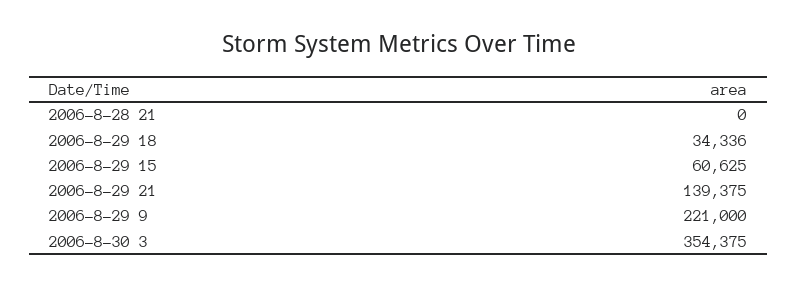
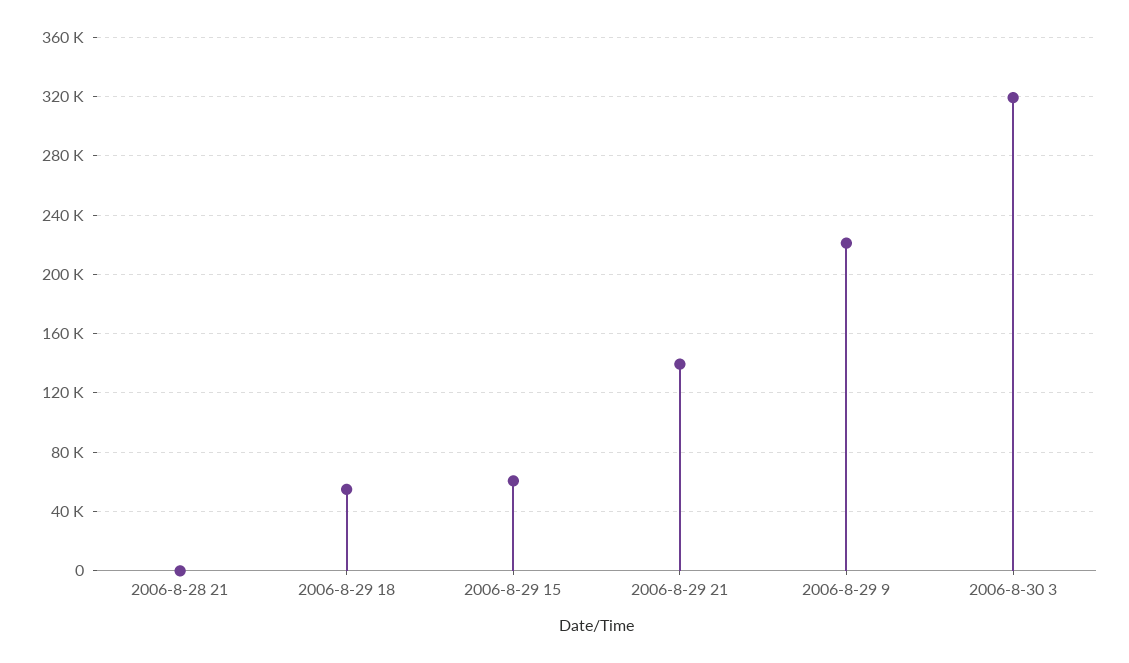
2006-8-29 18: 34336 -> 55000
2006-8-30 3: 354375 -> 320000

